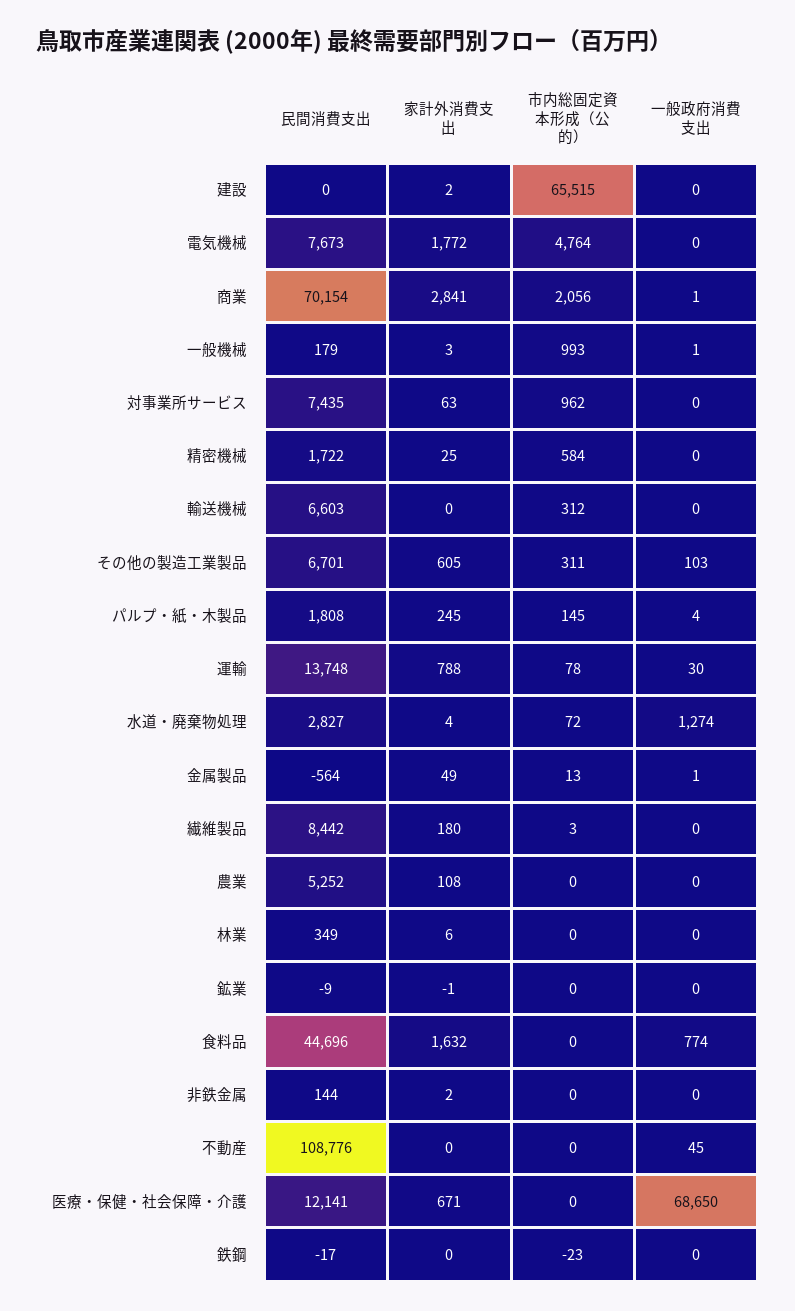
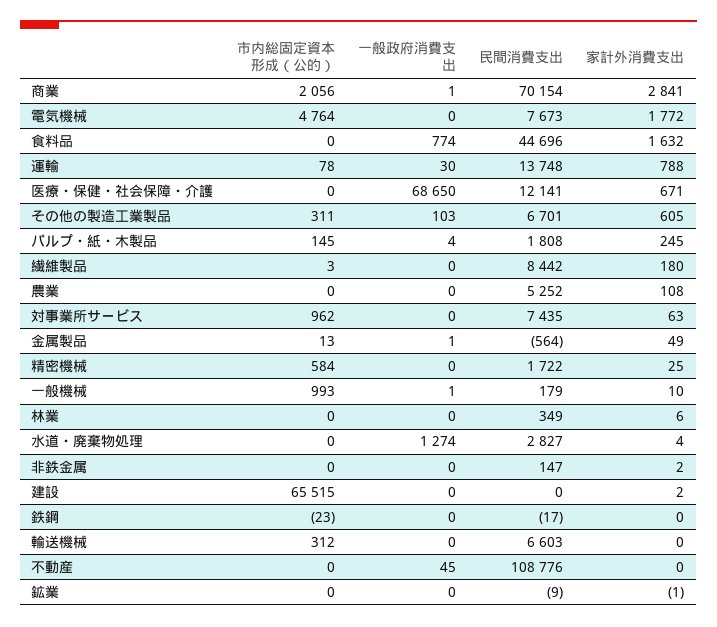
家計外消費支出, 一般機械: 3 -> 10
市内総固定資本形成（公的）, 水道・廃棄物処理: 72 -> 0
民間消費支出, 非鉄金属: 144 -> 147

